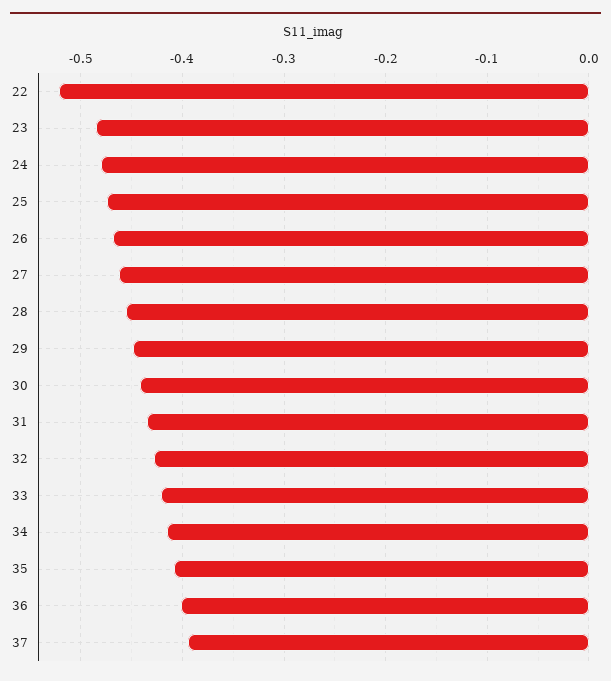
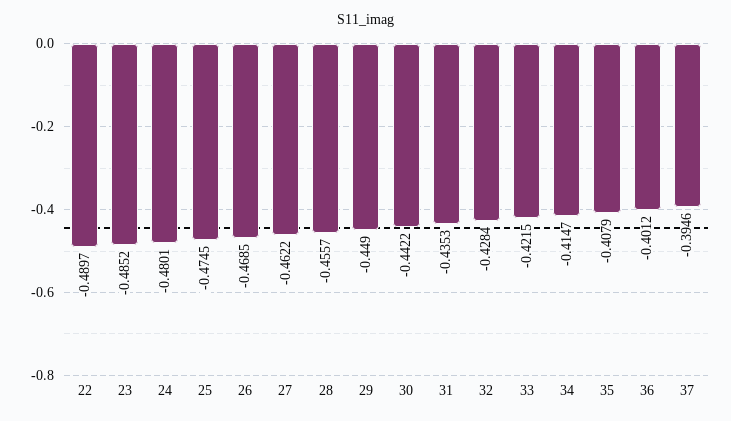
22: -0.52 -> -0.4897

